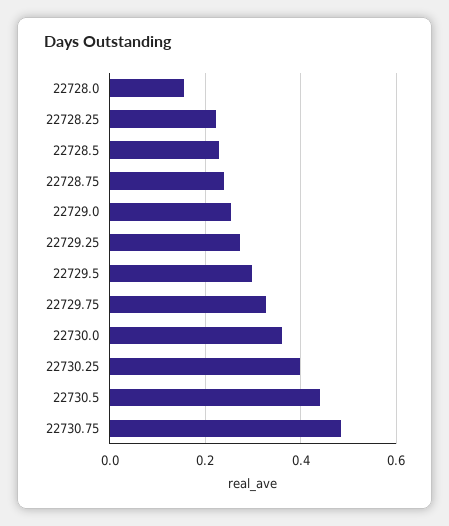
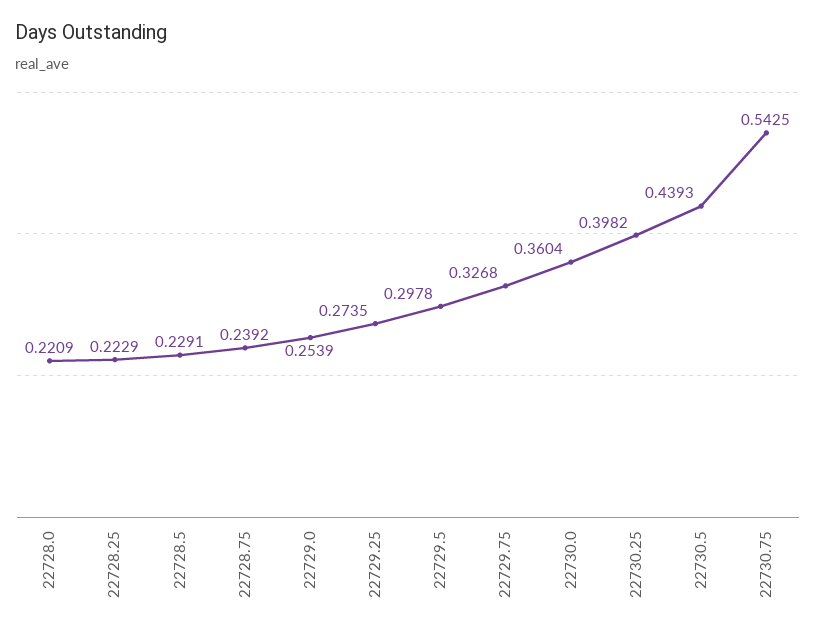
22728.0: 0.16 -> 0.2209
22730.75: 0.48 -> 0.5425

